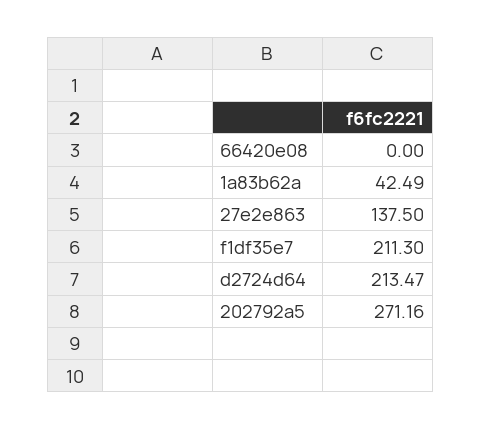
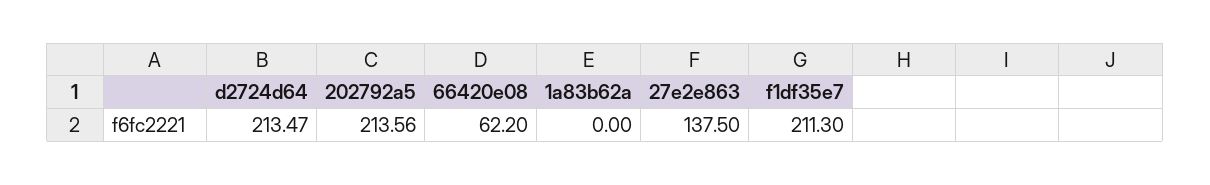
66420e08: 0 -> 62.2
1a83b62a: 42.49 -> 0
202792a5: 271.16 -> 213.56

